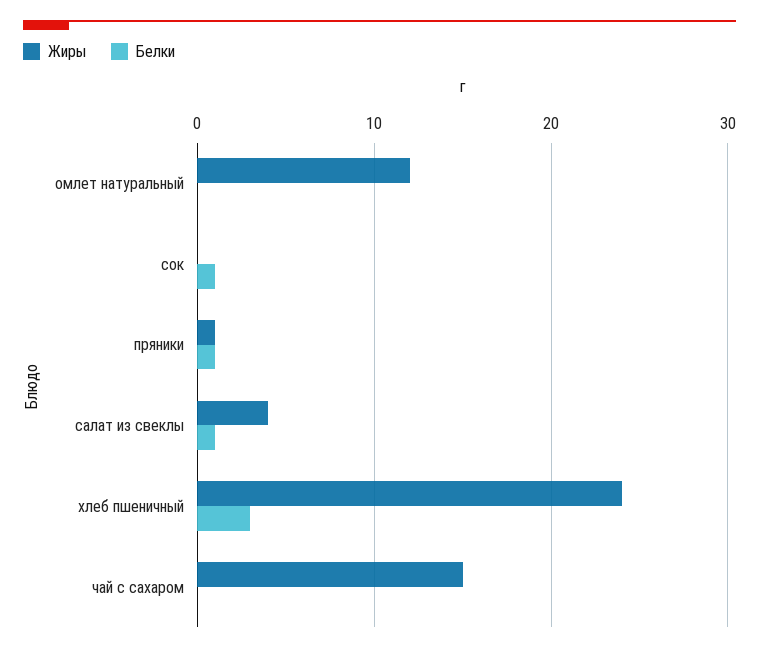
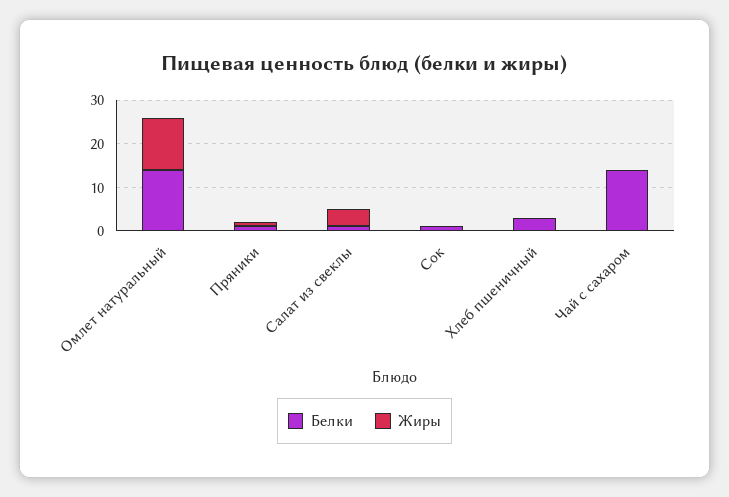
Белки, омлет натуральный: 0 -> 15
Жиры, хлеб пшеничный: 24 -> 0
Жиры, чай с сахаром: 15 -> 0
Белки, чай с сахаром: 0 -> 15

